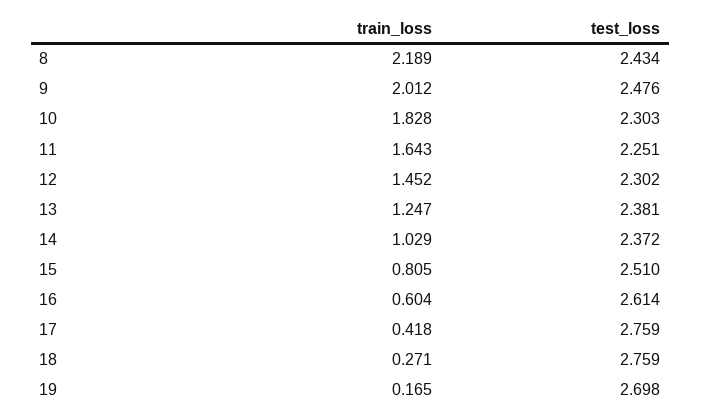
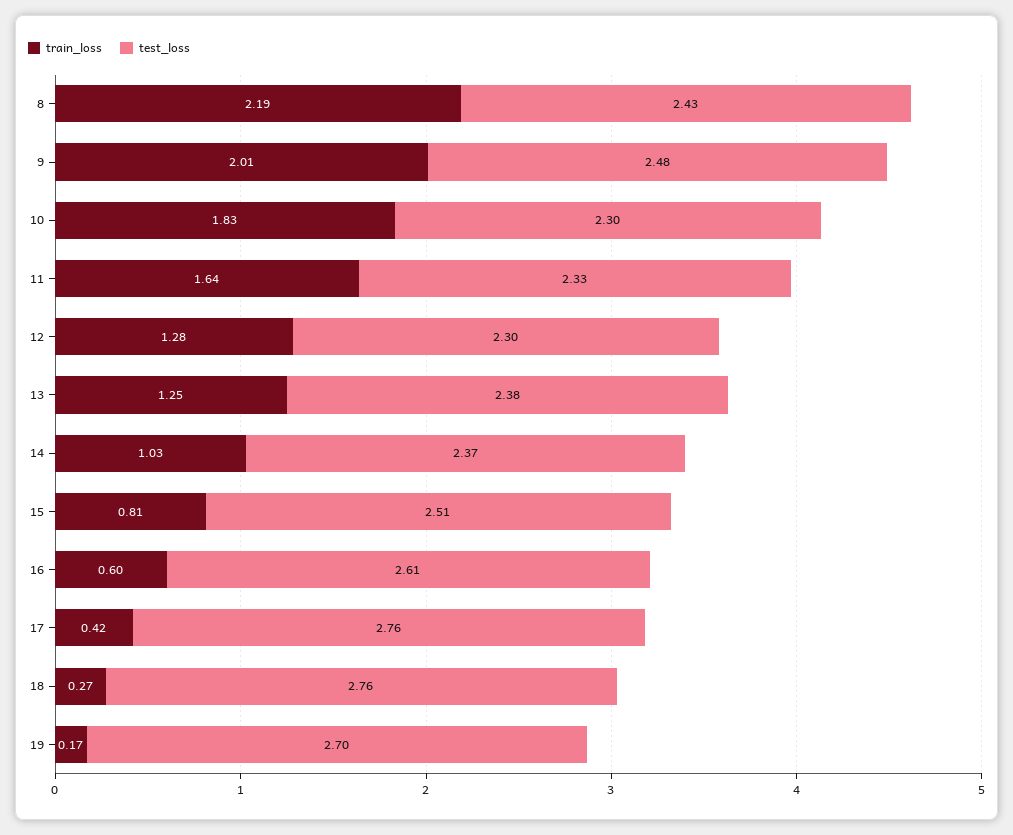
test_loss, 11: 2.251 -> 2.33
train_loss, 12: 1.452 -> 1.28

